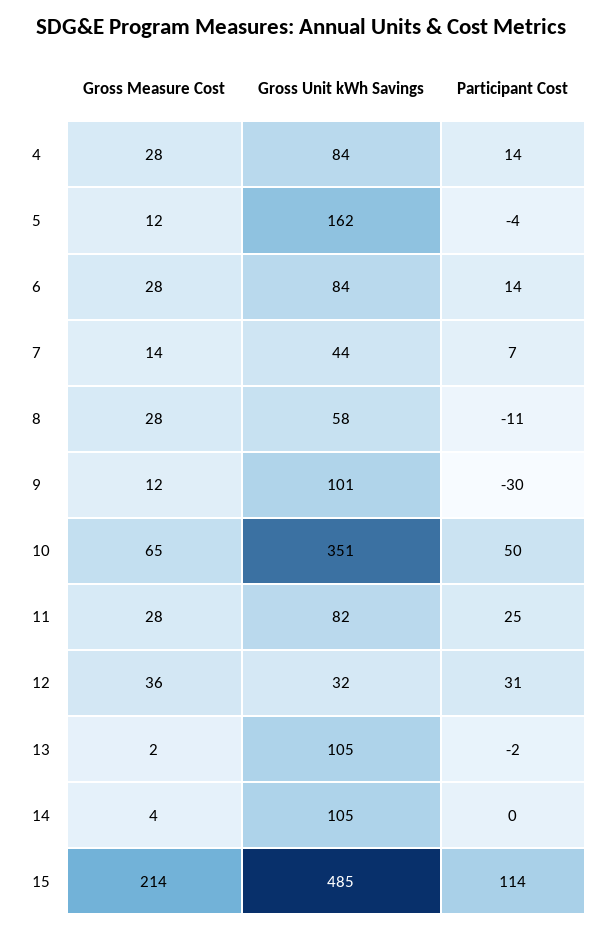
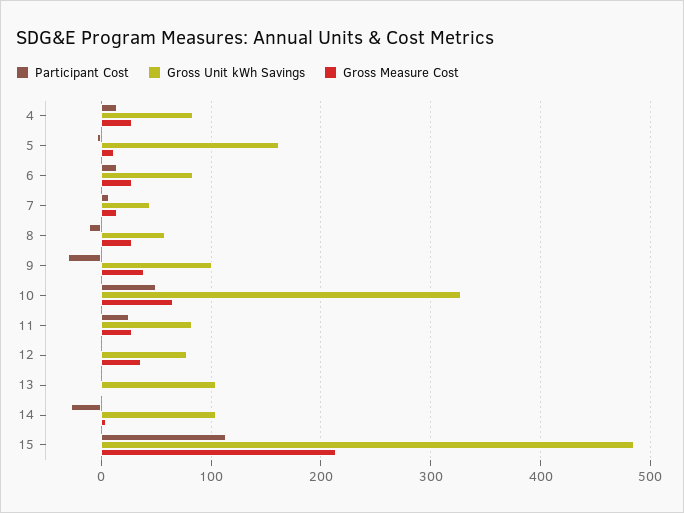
Gross Measure Cost, 9: 12 -> 40
Gross Unit kWh Savings, 10: 351 -> 330
Gross Unit kWh Savings, 12: 32 -> 80
Participant Cost, 12: 31 -> 0
Participant Cost, 14: 0 -> -30

